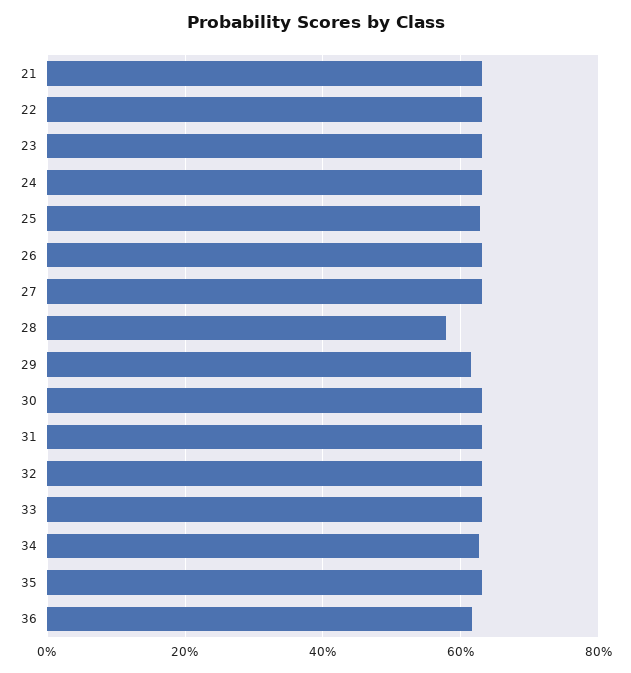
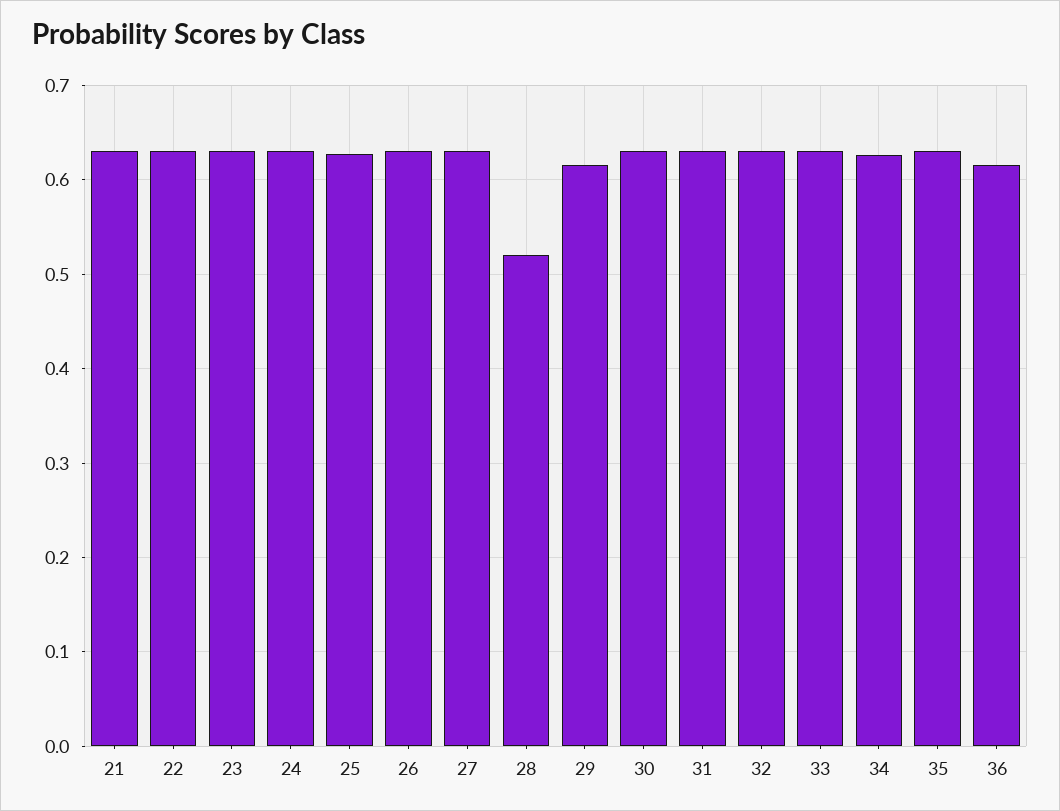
28: 0.58 -> 0.52

